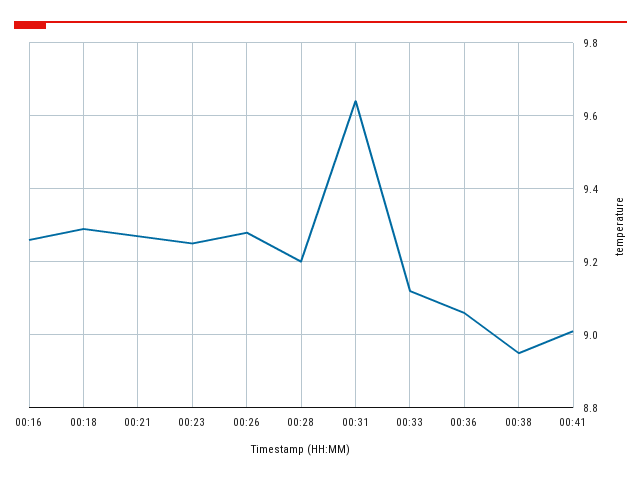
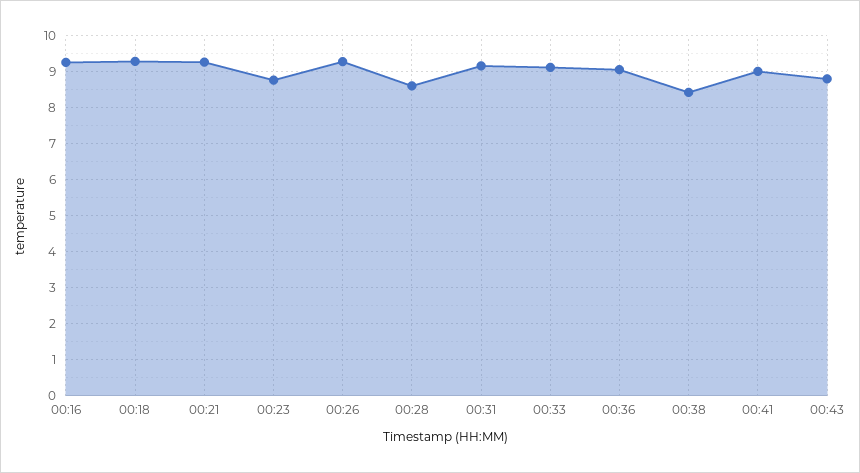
00:23: 9.25 -> 8.8
00:28: 9.2 -> 8.6
00:31: 9.65 -> 9.2
00:38: 8.95 -> 8.4
00:43: none -> 8.8

